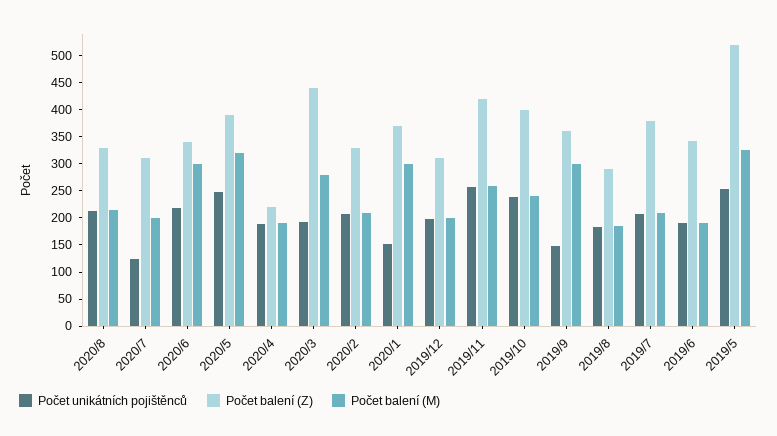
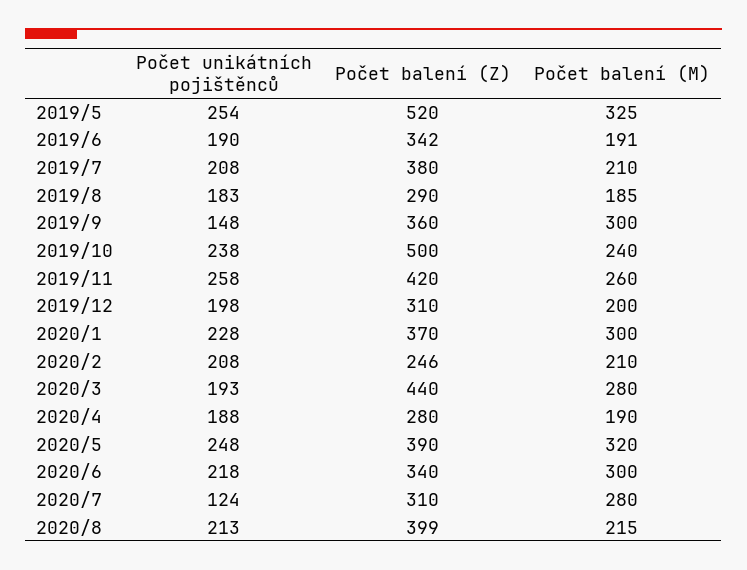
Počet balení (Z), 2020/8: 325 -> 399
Počet balení (M), 2020/7: 200 -> 280
Počet balení (Z), 2020/4: 225 -> 280
Počet balení (Z), 2020/2: 325 -> 246
Počet unikátních pojištěnců, 2020/1: 150 -> 228
Počet balení (Z), 2019/10: 400 -> 500

